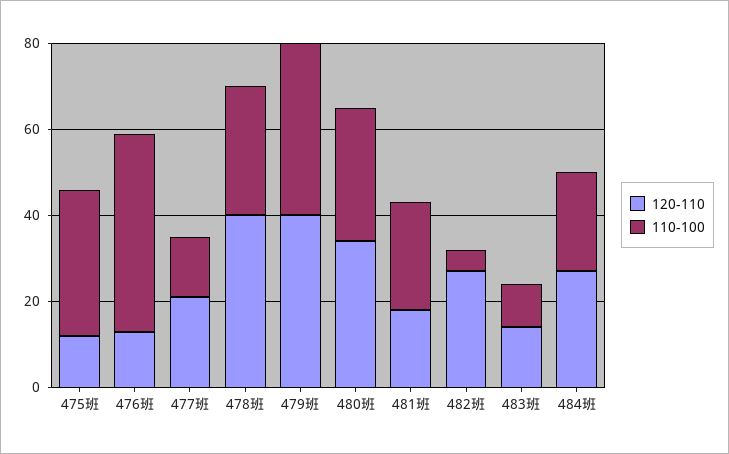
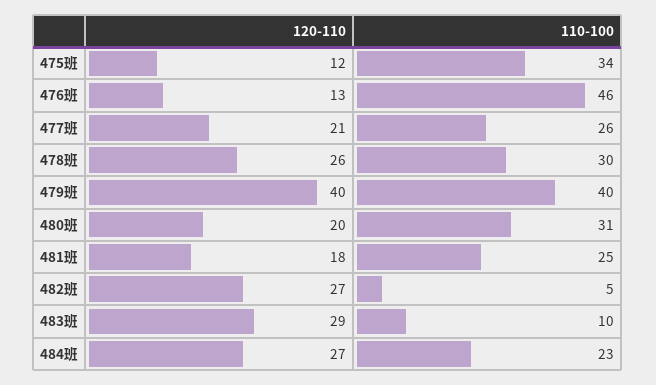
110-100, 477班: 15 -> 26
120-110, 478班: 40 -> 26
120-110, 480班: 35 -> 20
120-110, 483班: 15 -> 29

